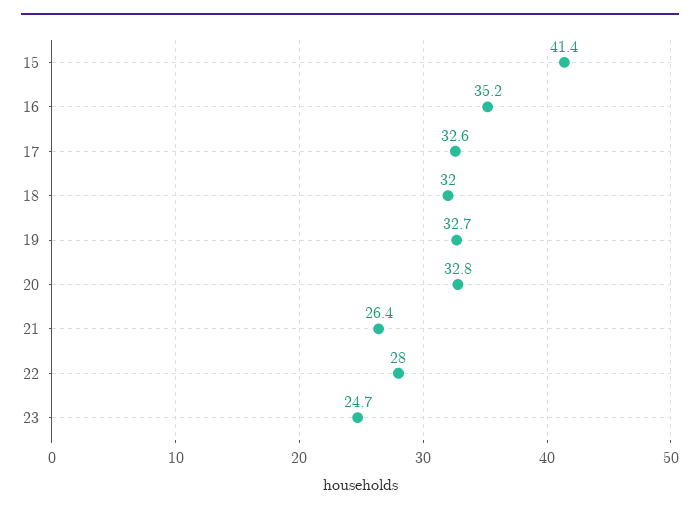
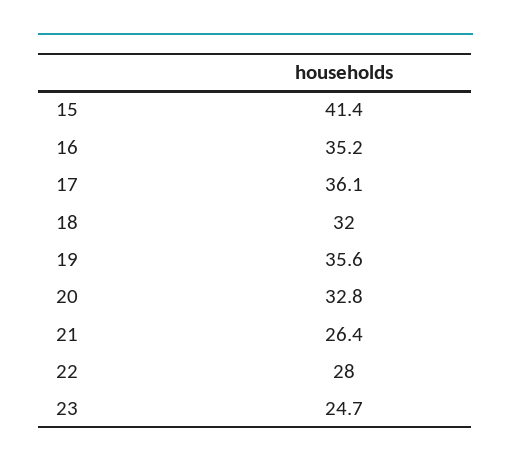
17: 32.6 -> 36.1
19: 32.7 -> 35.6

